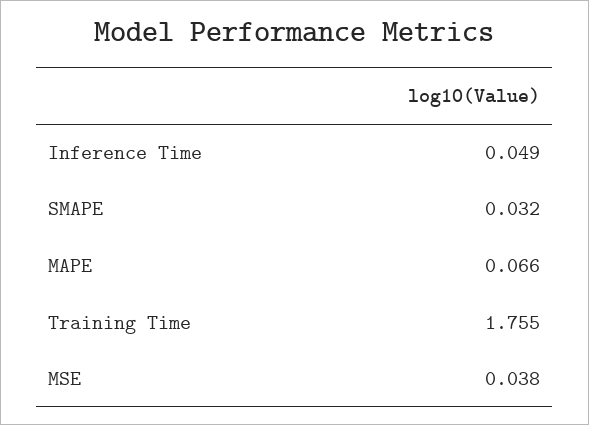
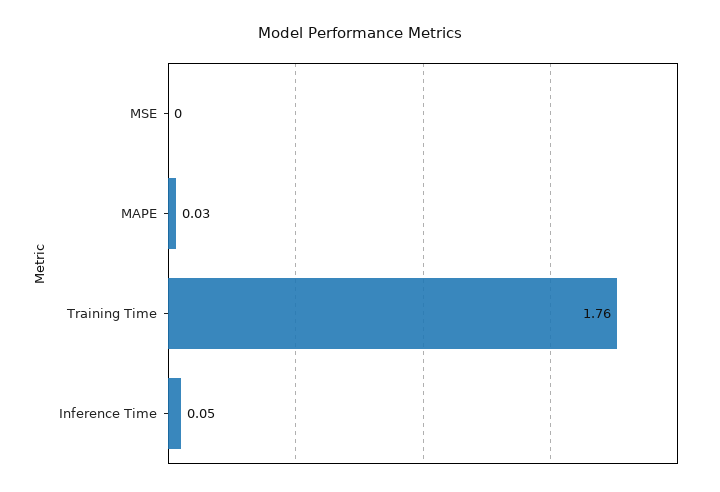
SMAPE: 0.032 -> none
MAPE: 0.066 -> 0.03
MSE: 0.038 -> 0

